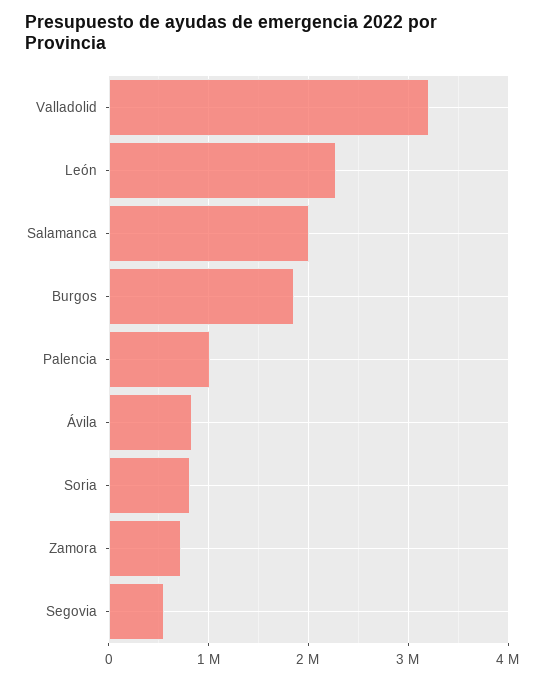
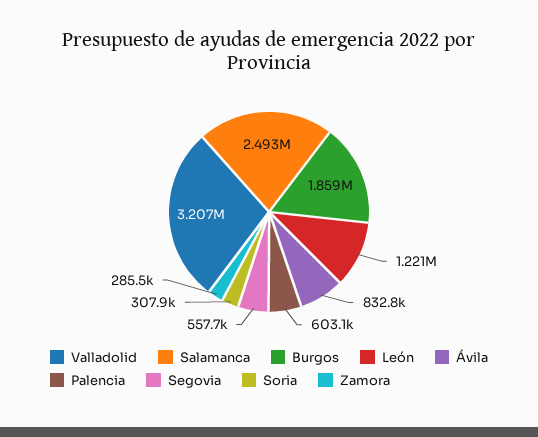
León: 2300000 -> 1221000
Salamanca: 2000000 -> 2493000
Palencia: 1000000 -> 603100
Soria: 800000 -> 307900
Zamora: 700000 -> 285500

